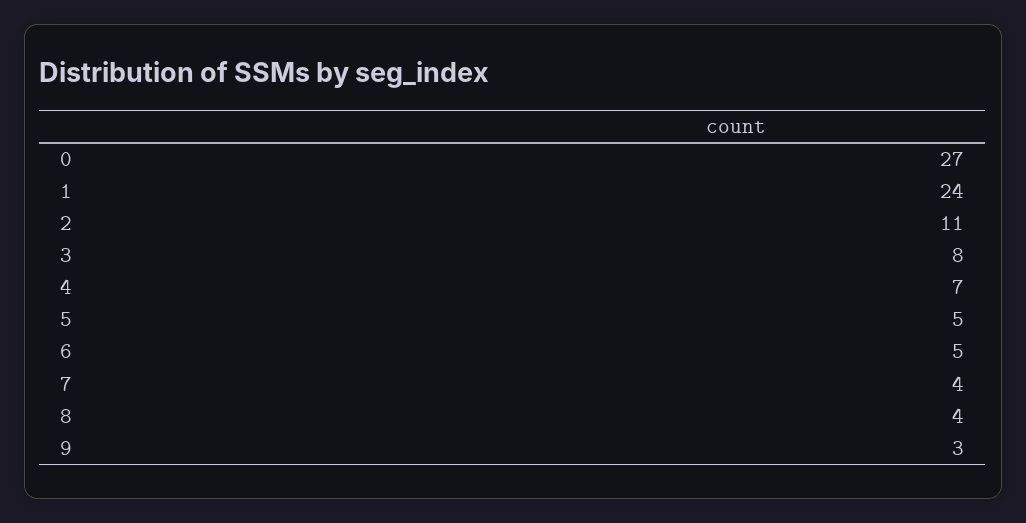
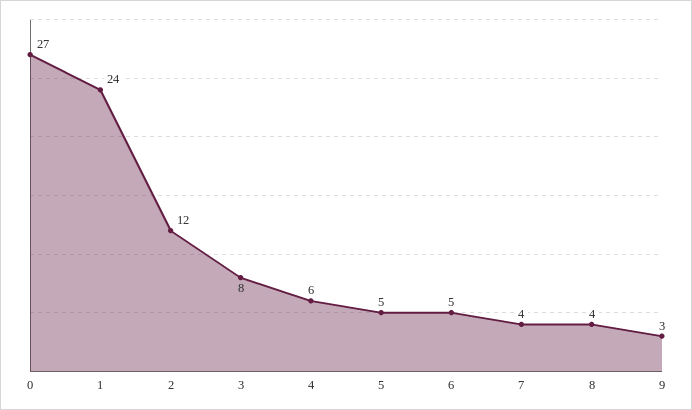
2: 11 -> 12
4: 7 -> 6

